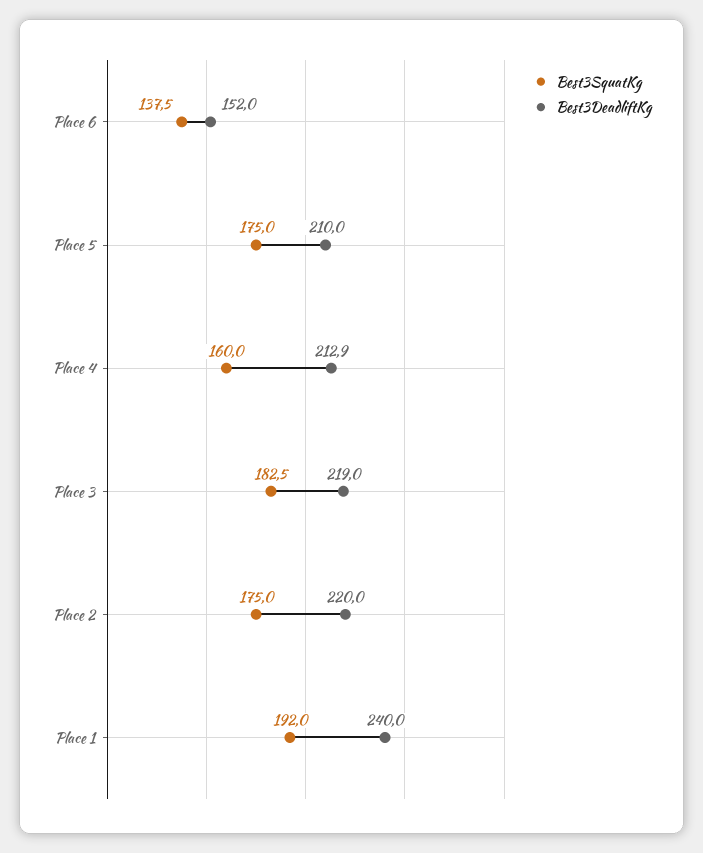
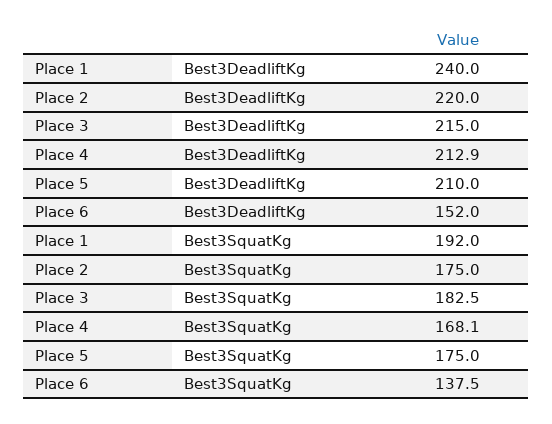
Best3SquatKg, Place 4: 160 -> 168.1
Best3DeadliftKg, Place 3: 219 -> 215

